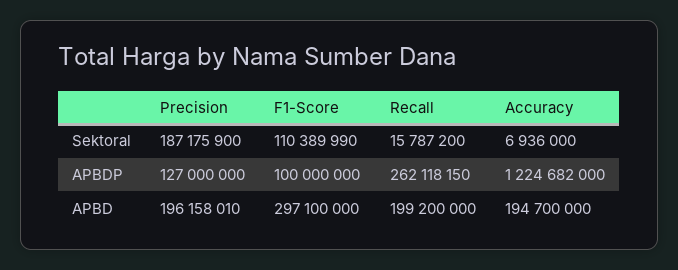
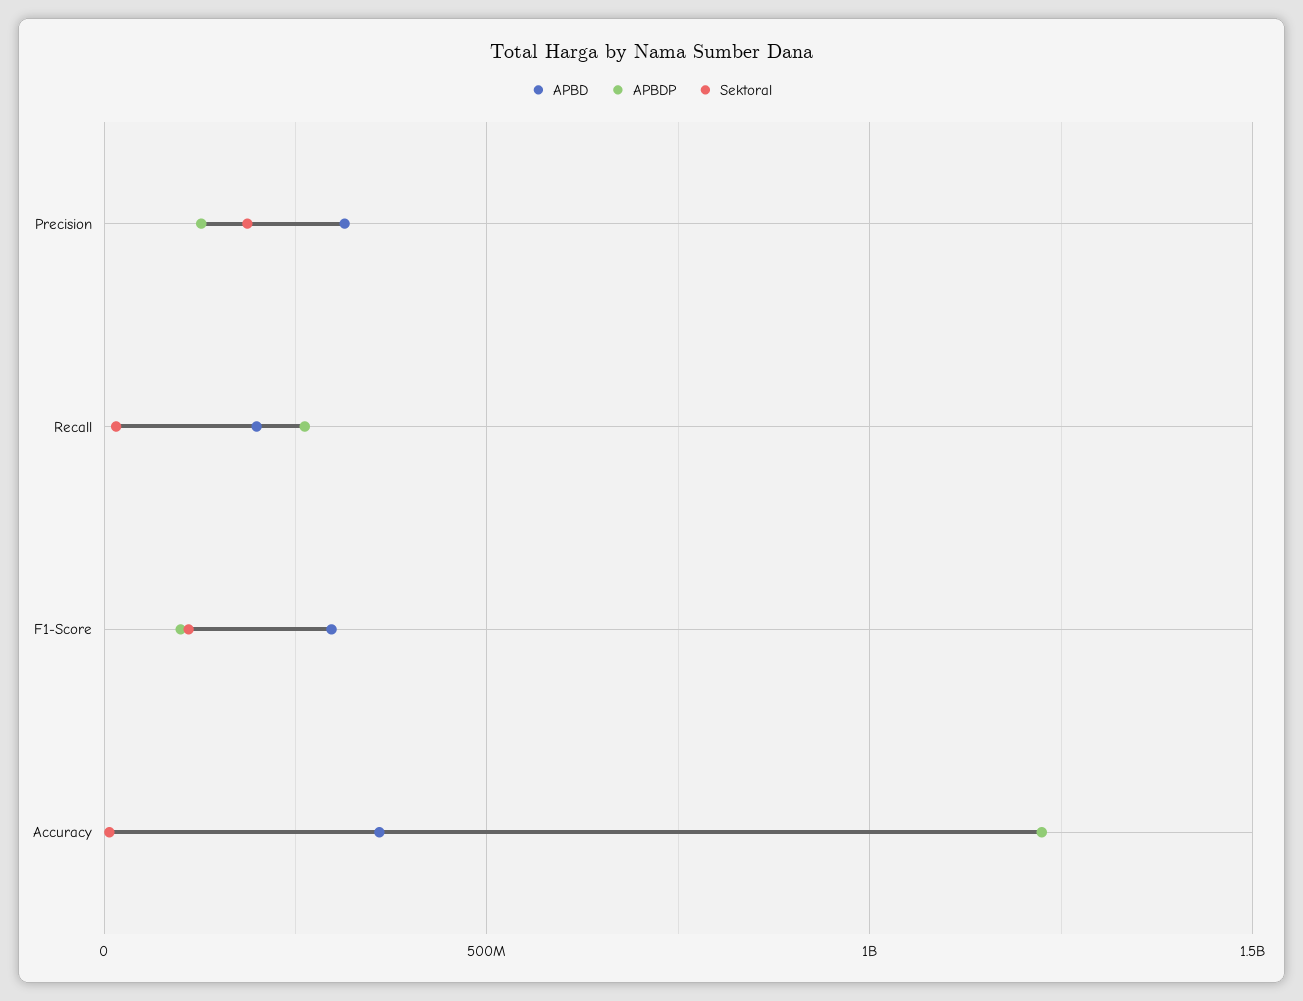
APBD, Precision: 196158010 -> 300000000
APBD, Accuracy: 194700000 -> 350000000

